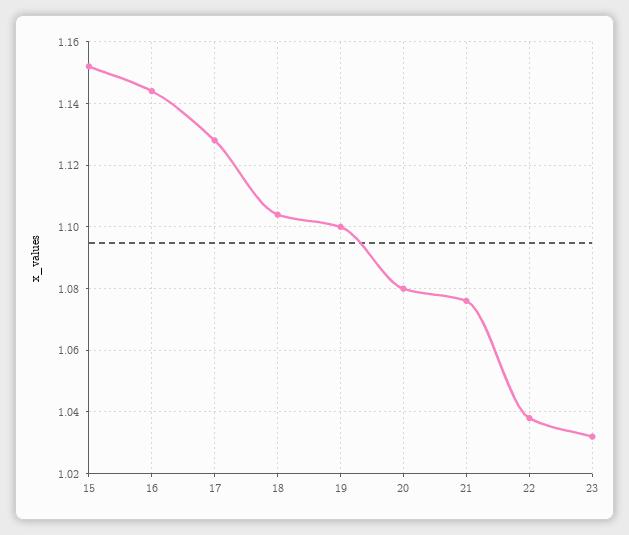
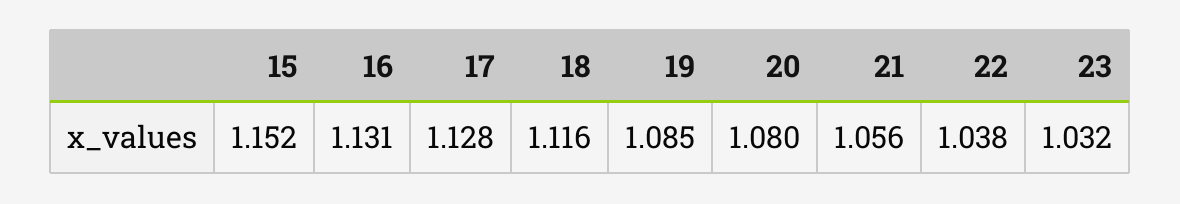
16: 1.145 -> 1.131
18: 1.105 -> 1.116
19: 1.1 -> 1.085
21: 1.075 -> 1.056

